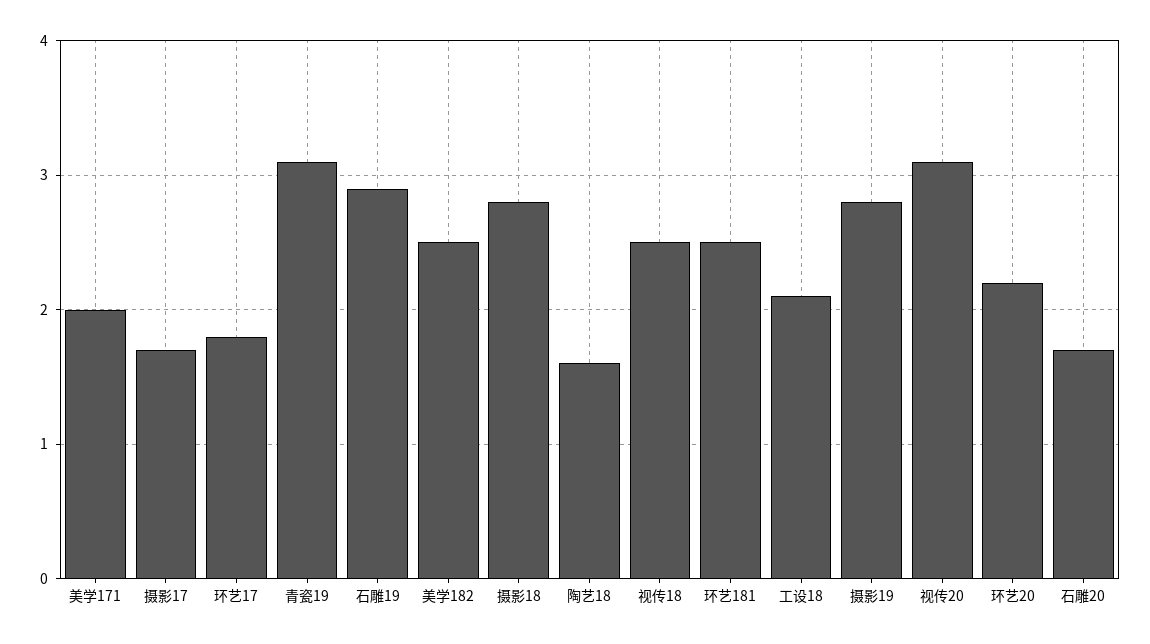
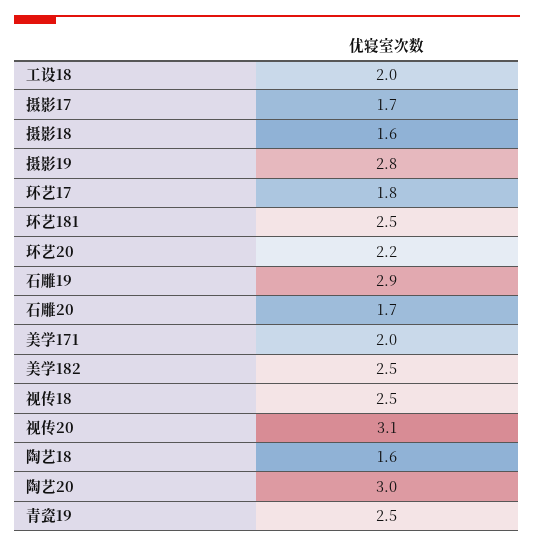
青瓷19: 3.1 -> 2.5
摄影18: 2.8 -> 1.6
工设18: 2.1 -> 2
陶艺20: none -> 3

